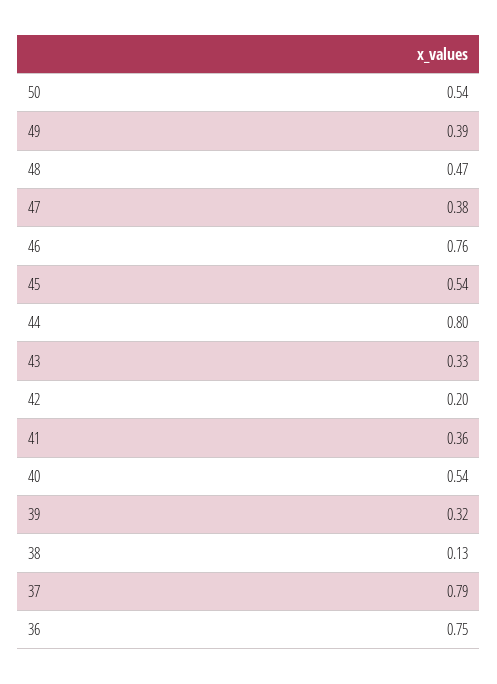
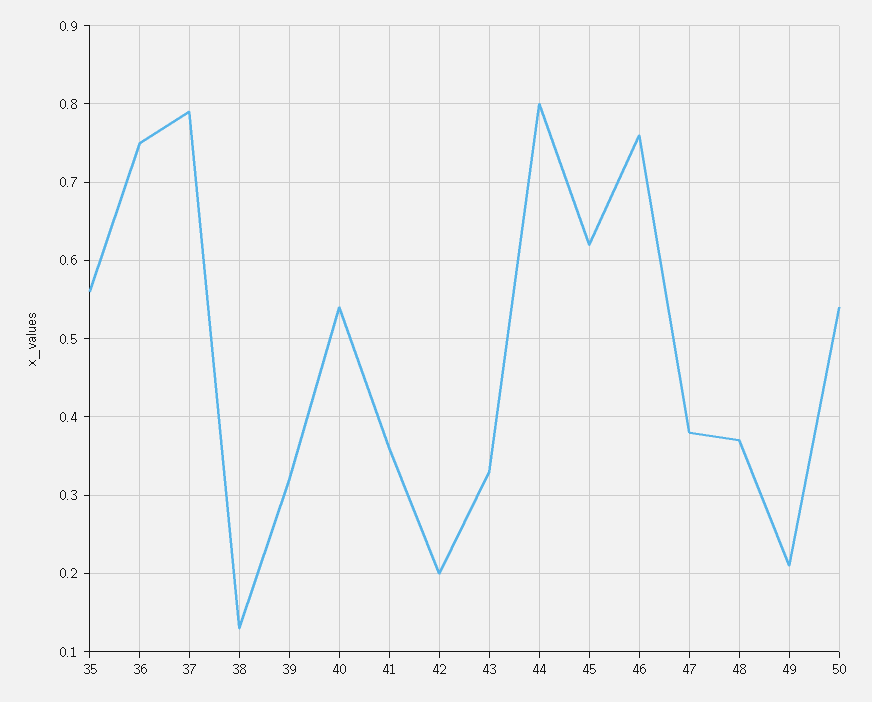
49: 0.39 -> 0.21
48: 0.47 -> 0.37
45: 0.54 -> 0.62
35: none -> 0.56

